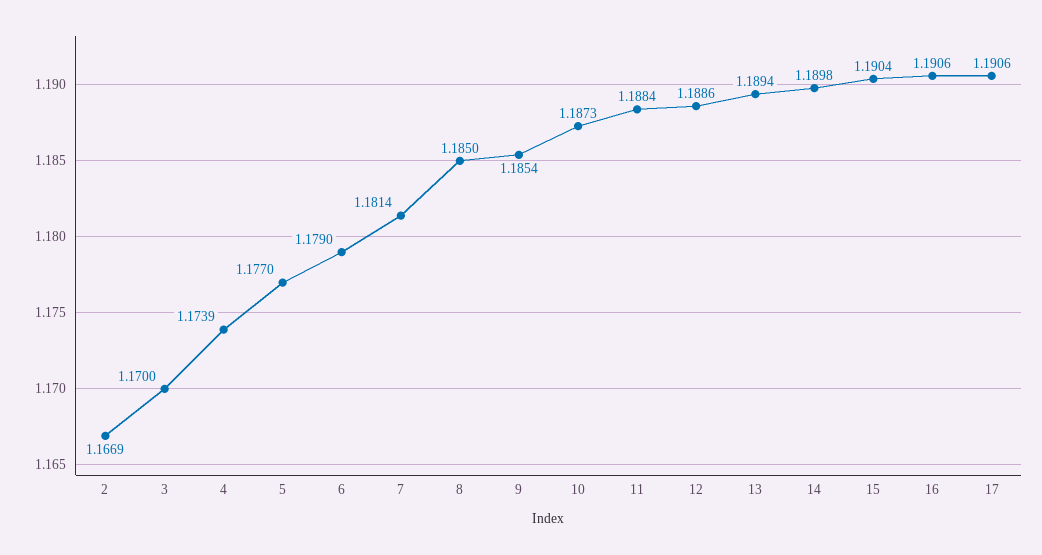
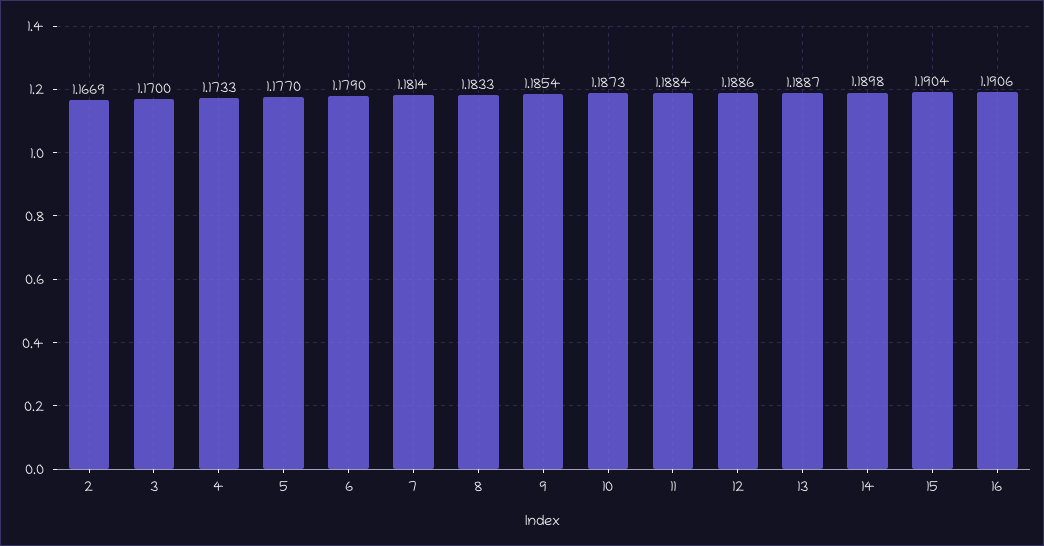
4: 1.1739 -> 1.1733
8: 1.185 -> 1.1833
13: 1.1894 -> 1.1887
17: 1.1906 -> none

